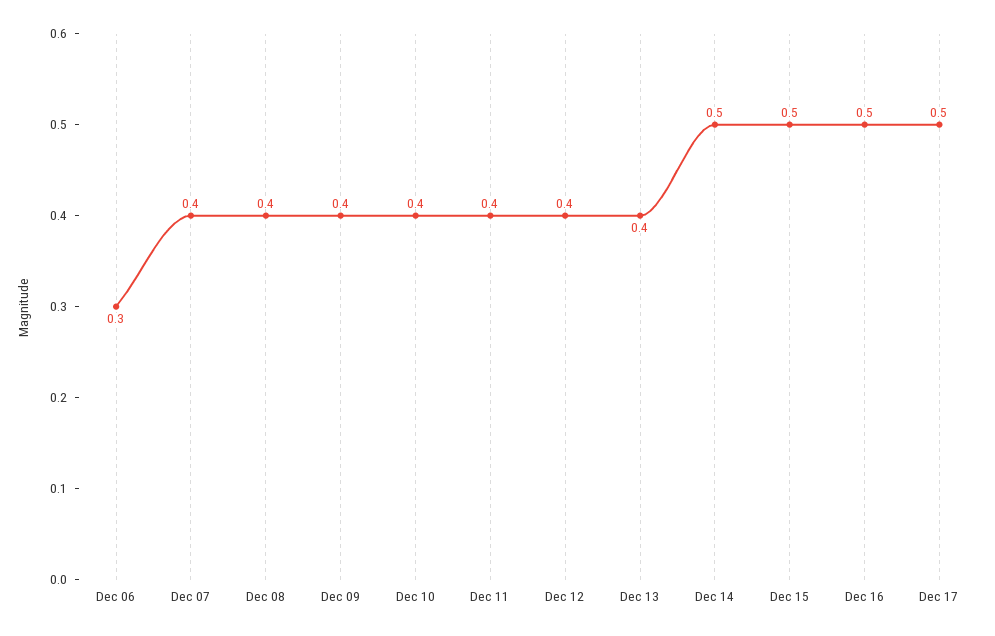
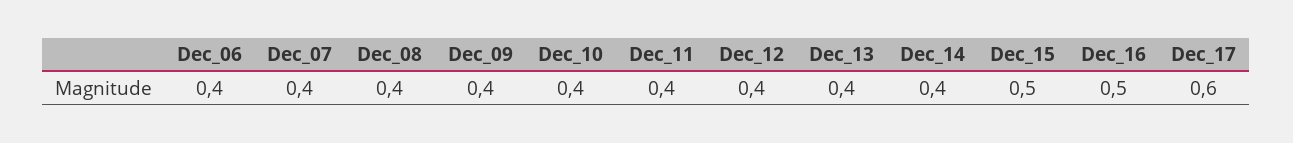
Dec 06: 0.3 -> 0.4
Dec 14: 0.5 -> 0.4
Dec 17: 0.5 -> 0.6

